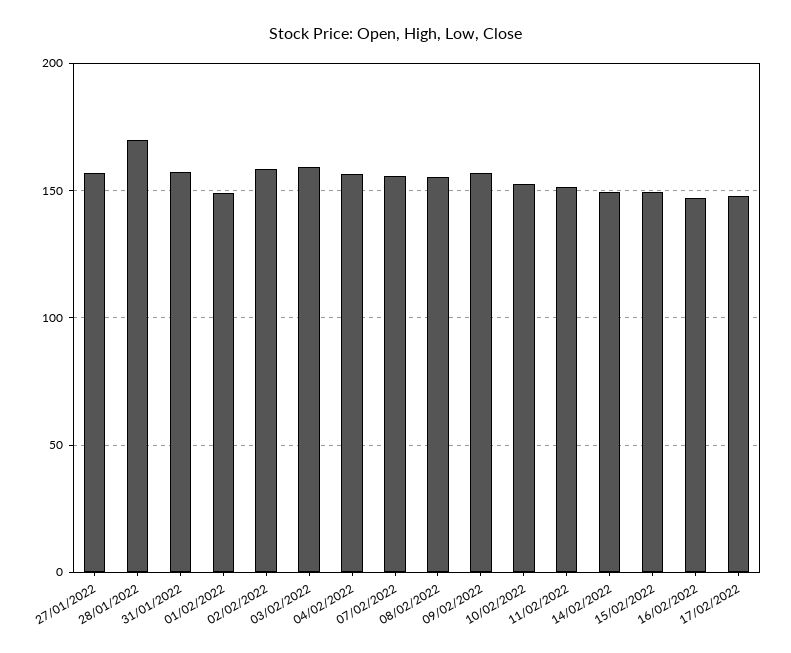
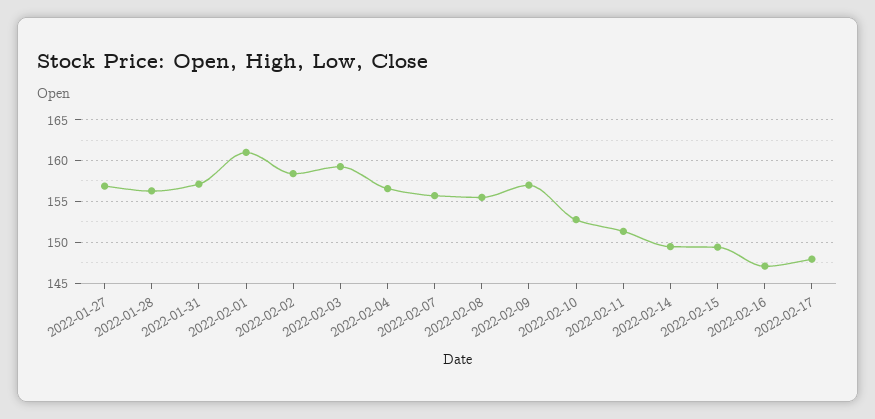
28/01/2022: 170 -> 156
01/02/2022: 150 -> 161

